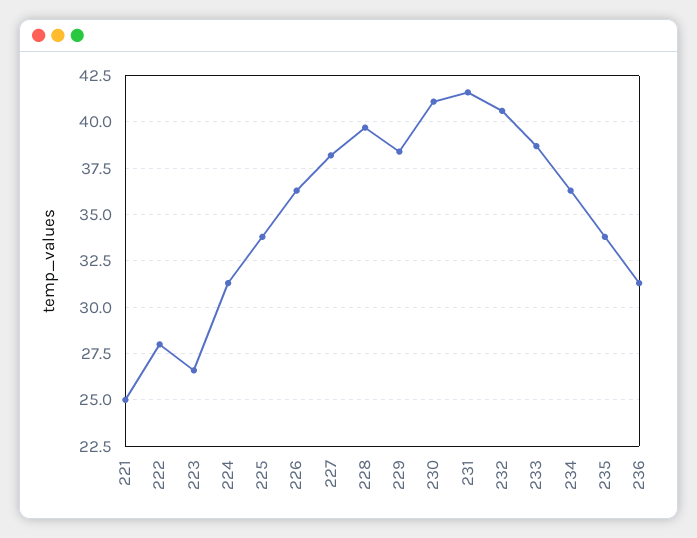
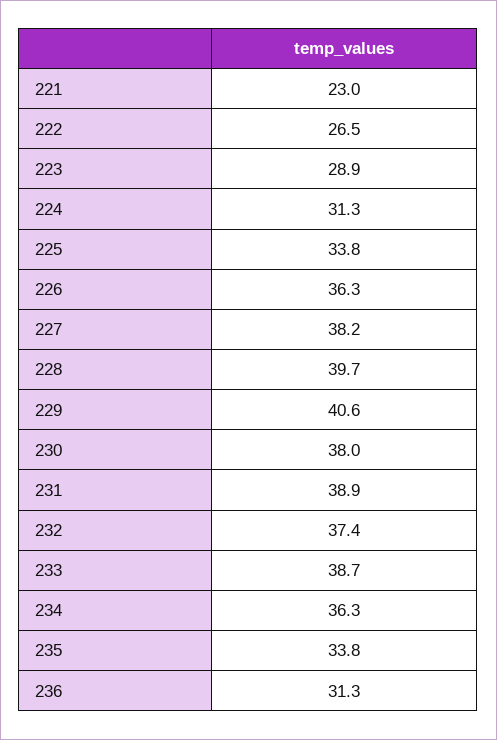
221: 25 -> 23
222: 28 -> 26.5
223: 26.5 -> 28.9
229: 38.5 -> 40.6
230: 41 -> 38
231: 41.5 -> 38.9
232: 40.5 -> 37.4

